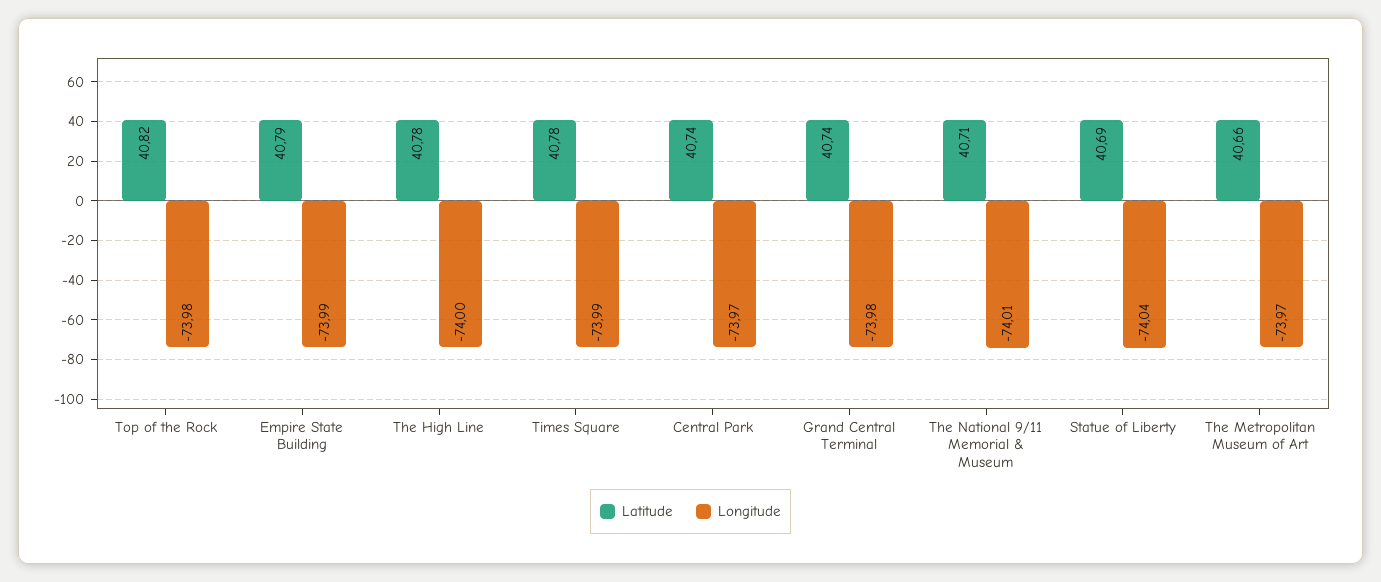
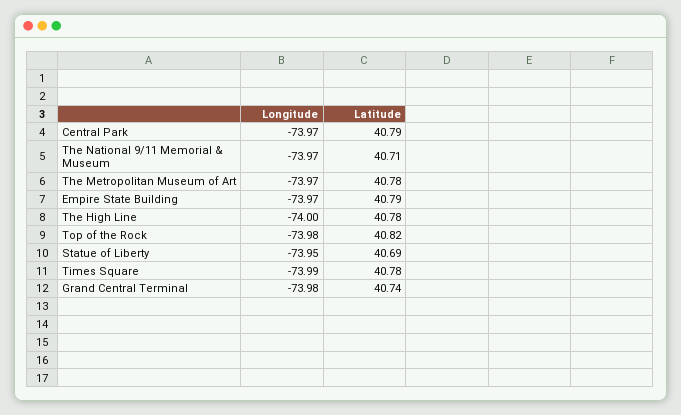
Longitude, Empire State Building: -73.99 -> -73.97
Latitude, Central Park: 40.74 -> 40.79
Longitude, The National 9/11 Memorial & Museum: -74.01 -> -73.97
Longitude, Statue of Liberty: -74.04 -> -73.95
Latitude, The Metropolitan Museum of Art: 40.66 -> 40.78

